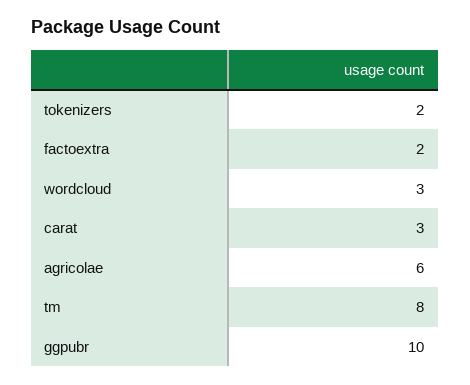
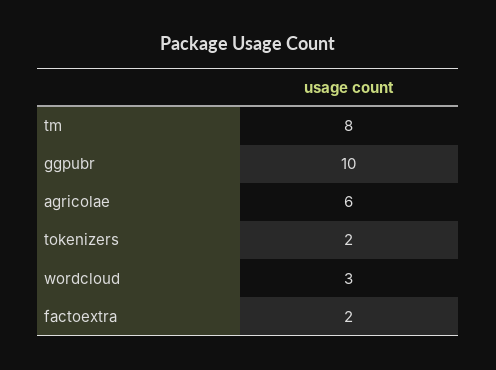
carat: 3 -> none

